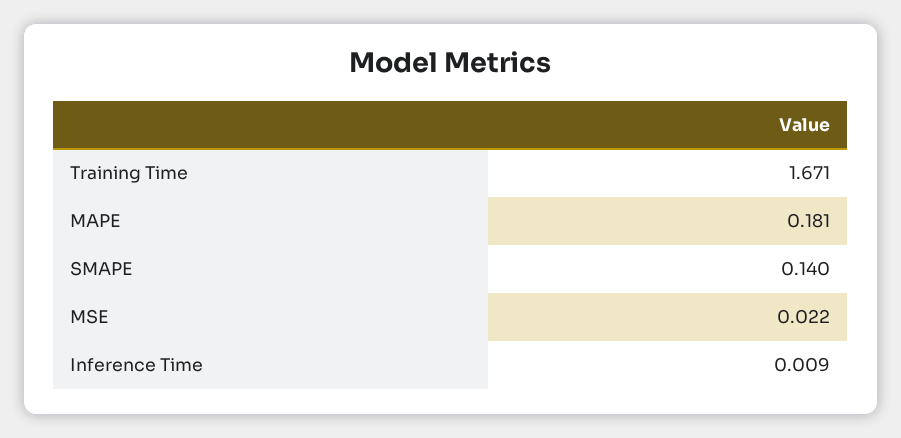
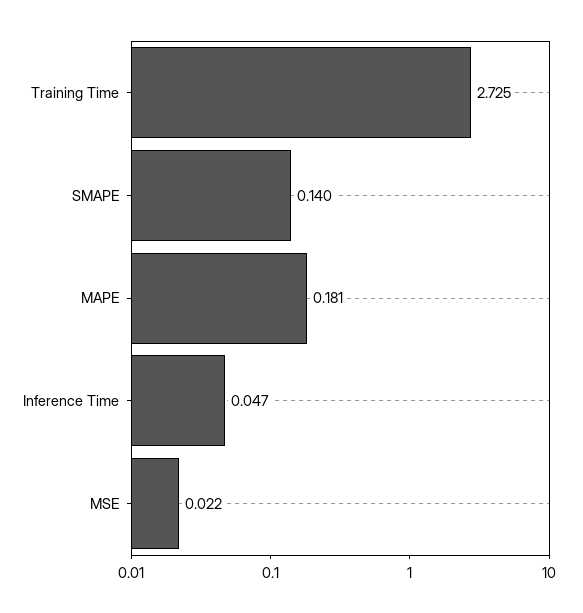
Training Time: 1.671 -> 2.725
Inference Time: 0.009 -> 0.047

